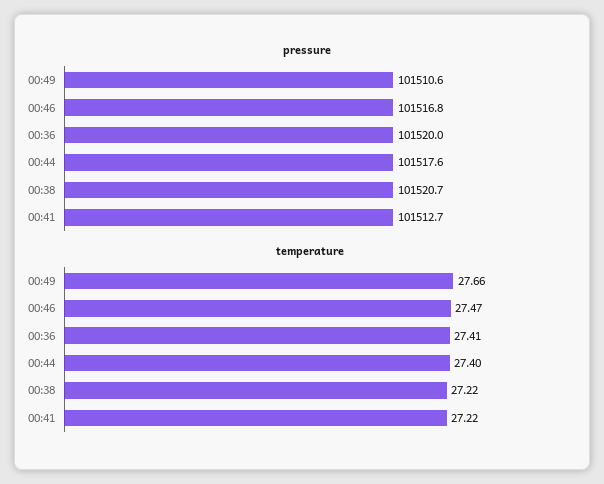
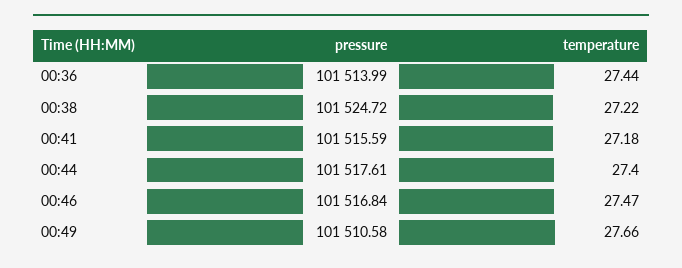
pressure, 00:36: 101520 -> 101513.99
pressure, 00:38: 101520.7 -> 101524.72
pressure, 00:41: 101512.7 -> 101515.59
temperature, 00:36: 27.41 -> 27.44
temperature, 00:41: 27.22 -> 27.18

